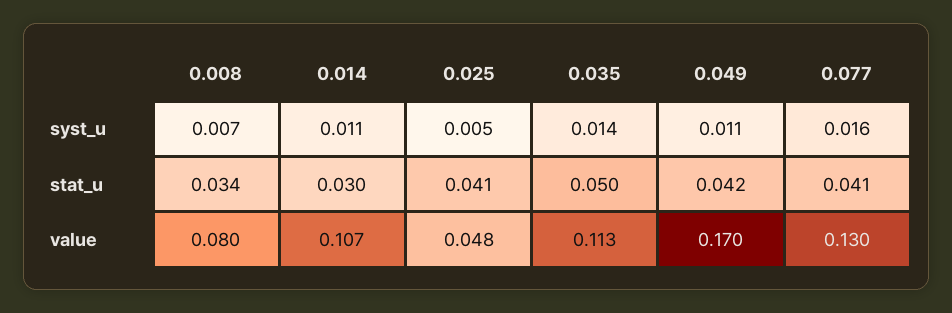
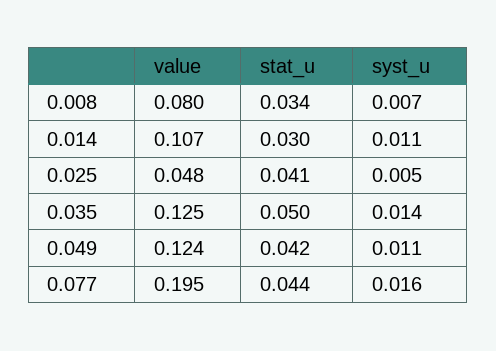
0.077, stat_u: 0.041 -> 0.044
0.035, value: 0.113 -> 0.125
0.049, value: 0.17 -> 0.124
0.077, value: 0.13 -> 0.195

